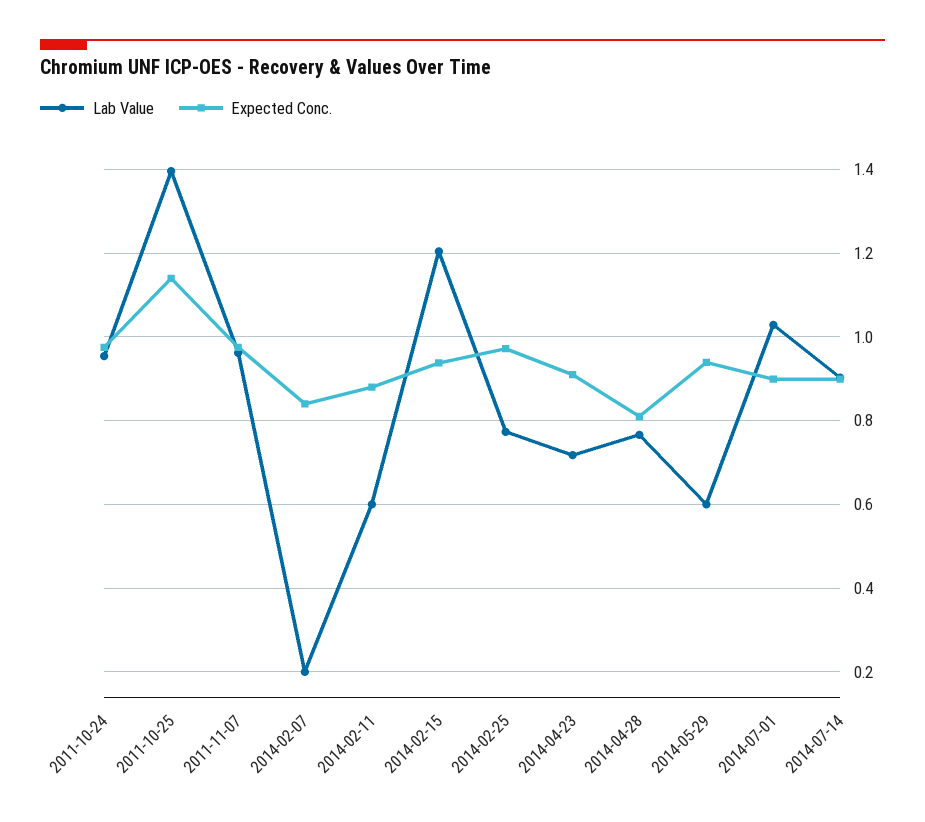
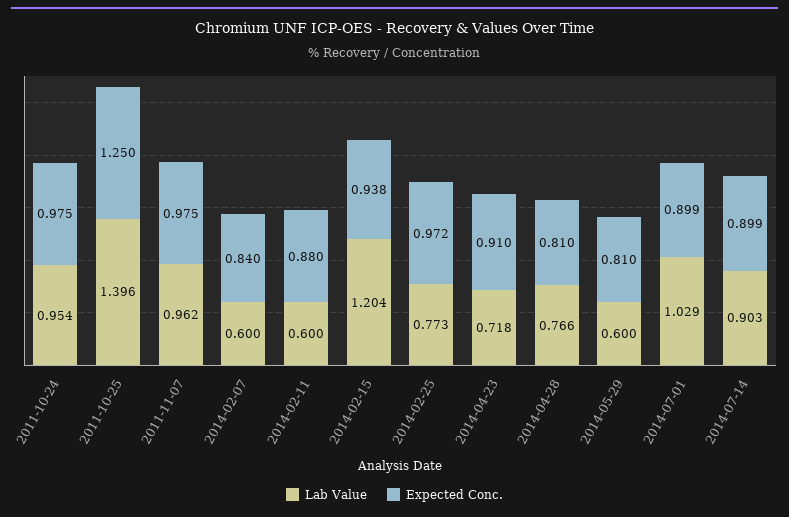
Expected Conc., 2011-10-25: 1.14 -> 1.25
Lab Value, 2014-02-07: 0.2 -> 0.6
Expected Conc., 2014-05-29: 0.94 -> 0.81

